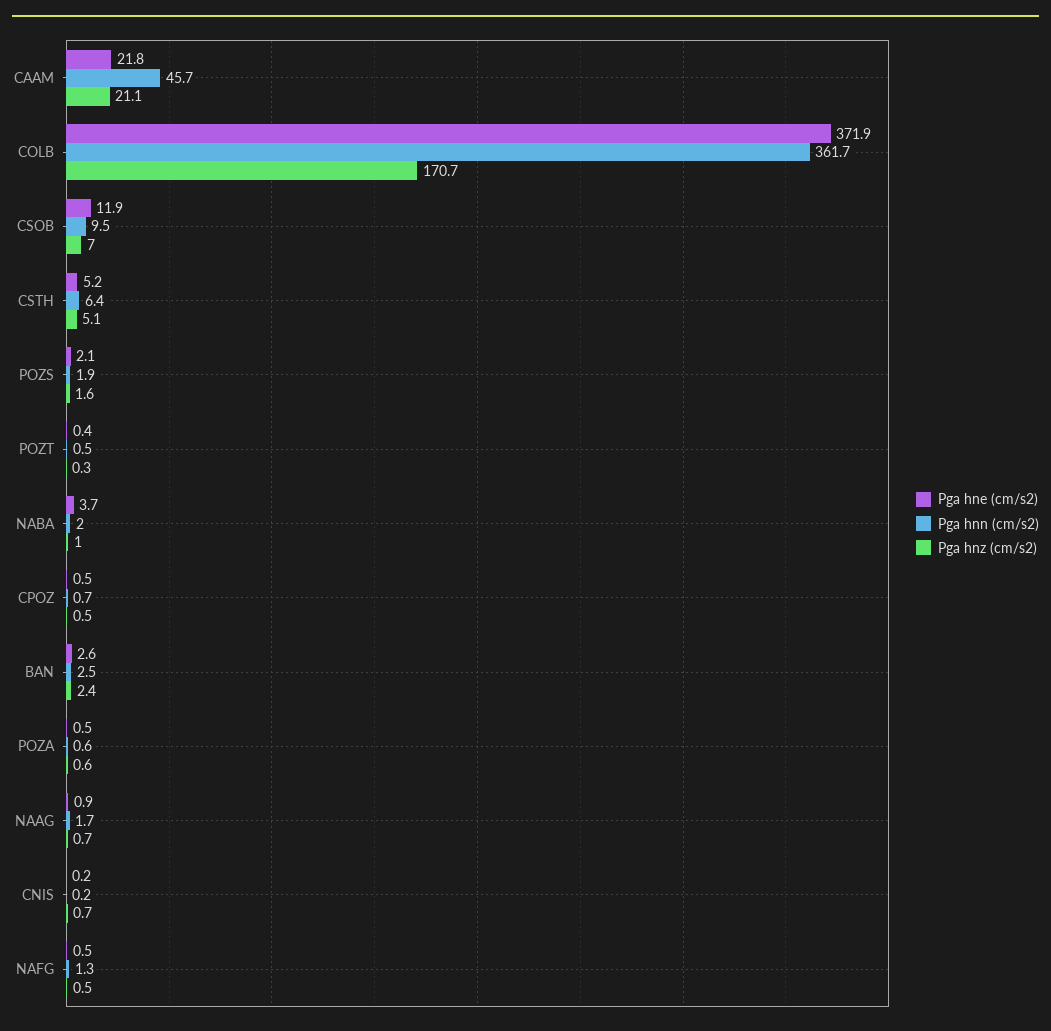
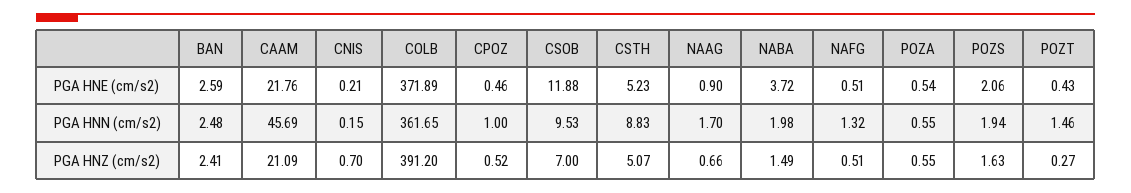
Pga hnz (cm/s2), COLB: 170.7 -> 391.2
Pga hnn (cm/s2), CSTH: 6.4 -> 8.83
Pga hnn (cm/s2), POZT: 0.5 -> 1.46
Pga hnz (cm/s2), NABA: 1 -> 1.49
Pga hnn (cm/s2), CPOZ: 0.7 -> 1

